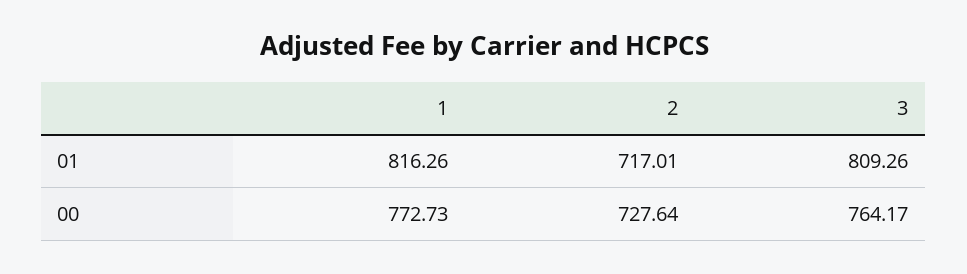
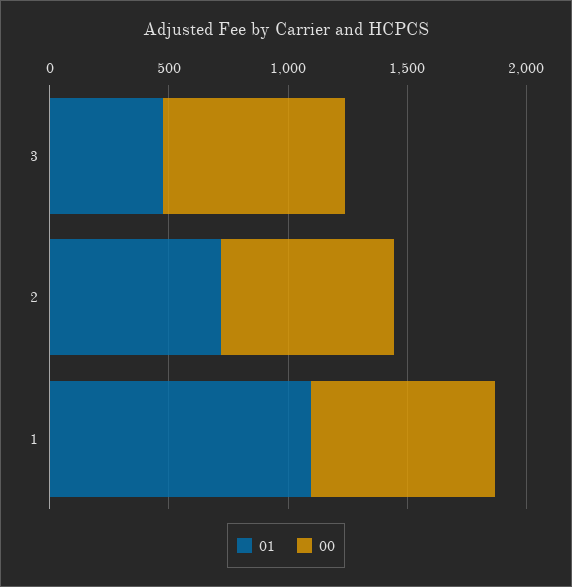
01, 1: 816.26 -> 1100
01, 3: 809.26 -> 500

